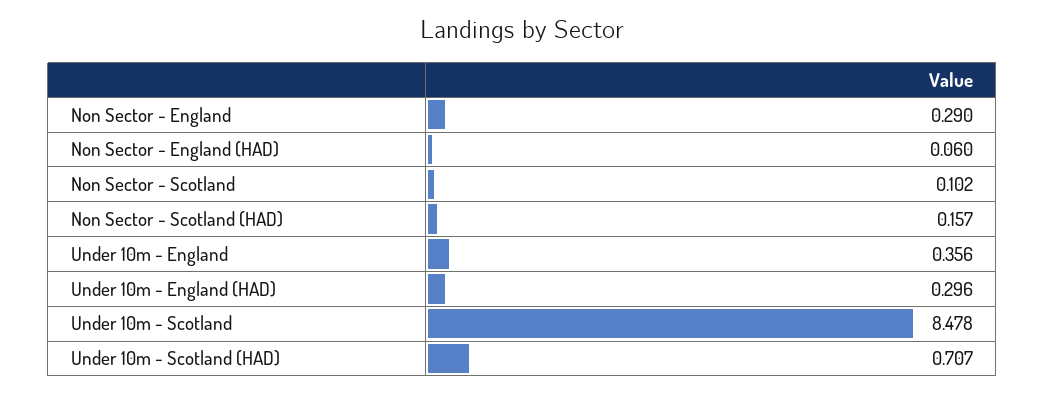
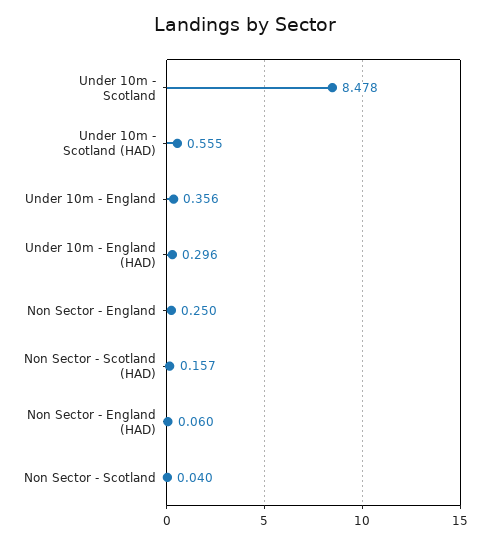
Non Sector - England: 0.29 -> 0.25
Non Sector - Scotland: 0.102 -> 0.04
Under 10m - Scotland (HAD): 0.707 -> 0.555

